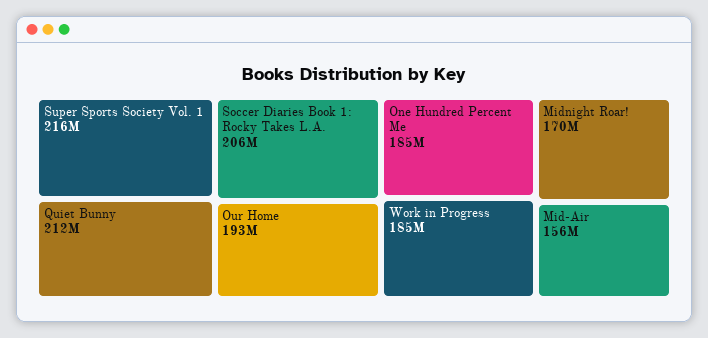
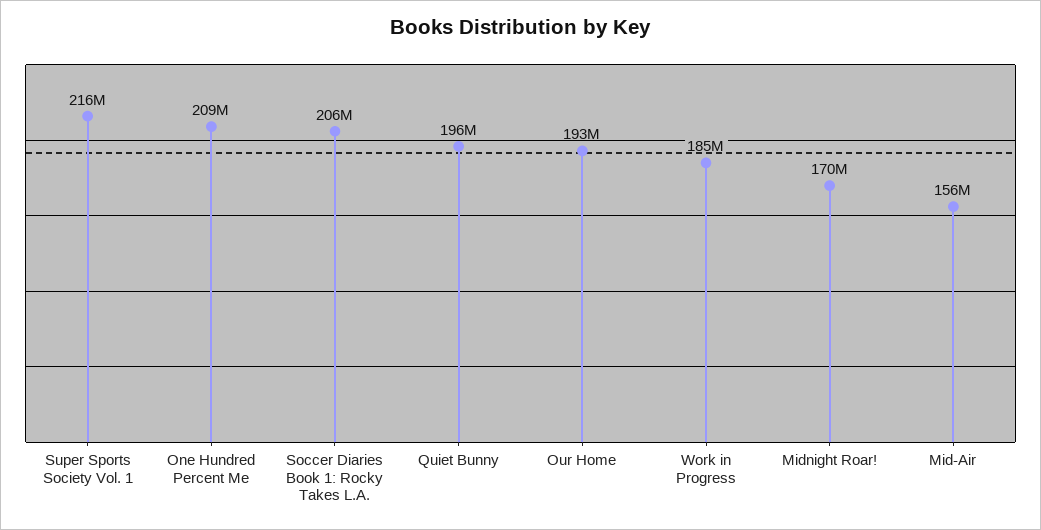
Quiet Bunny: 212000000 -> 196000000
One Hundred Percent Me: 185000000 -> 209000000

